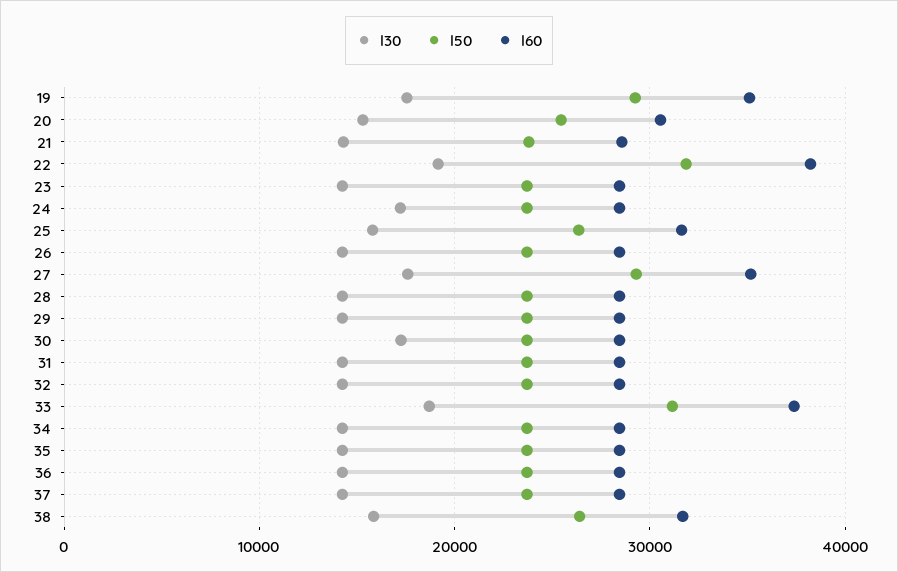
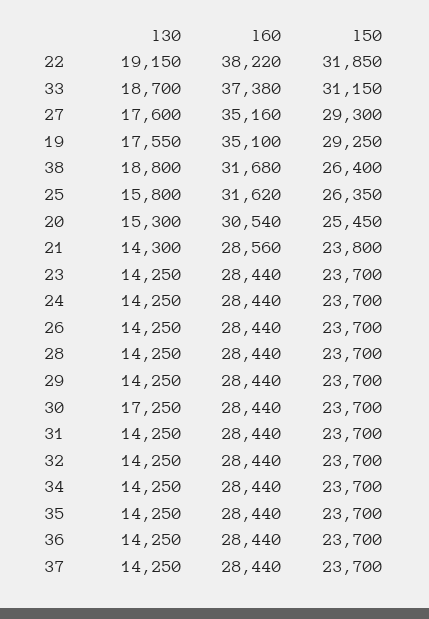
l30, 24: 17000 -> 14250
l30, 38: 16000 -> 18800

